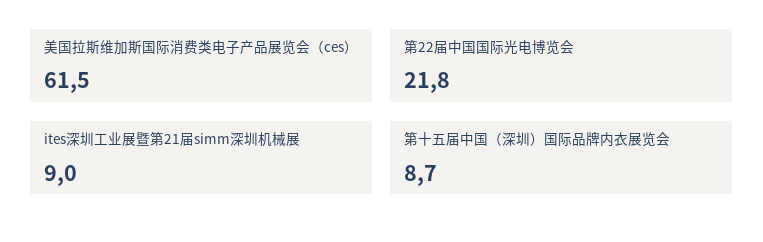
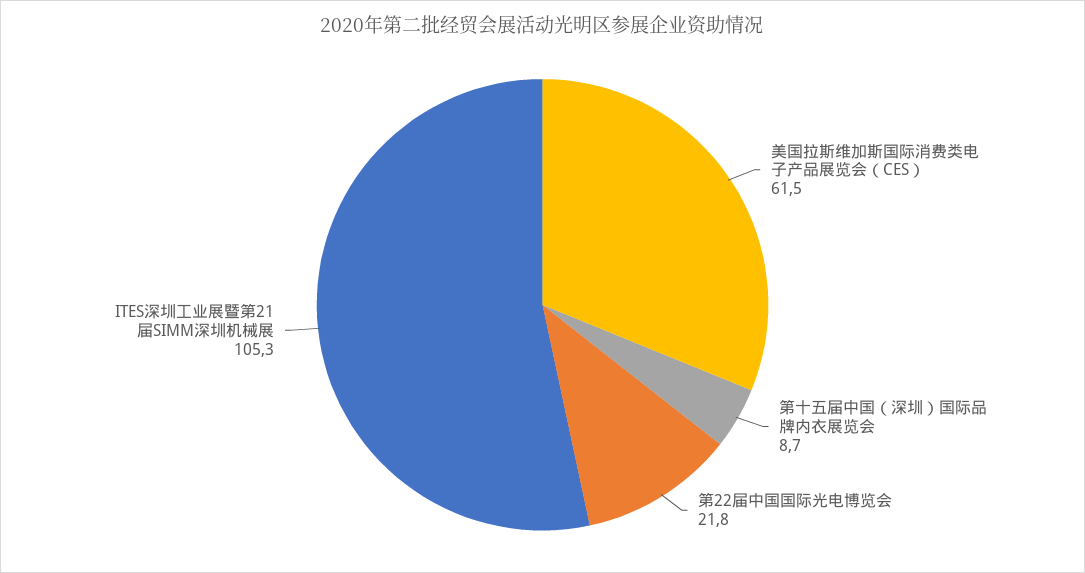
ites深圳工业展暨第21届simm深圳机械展: 9 -> 105.3

